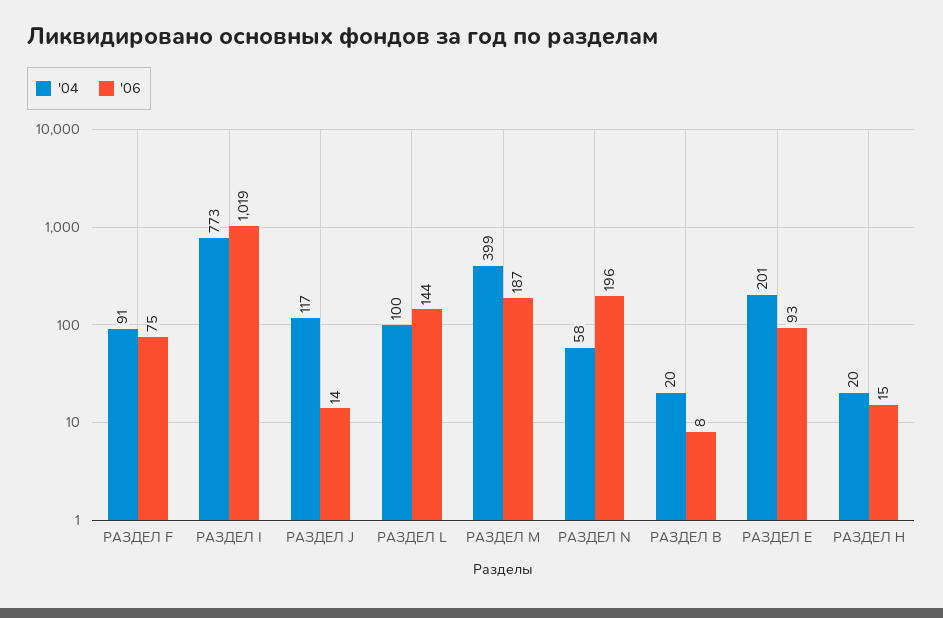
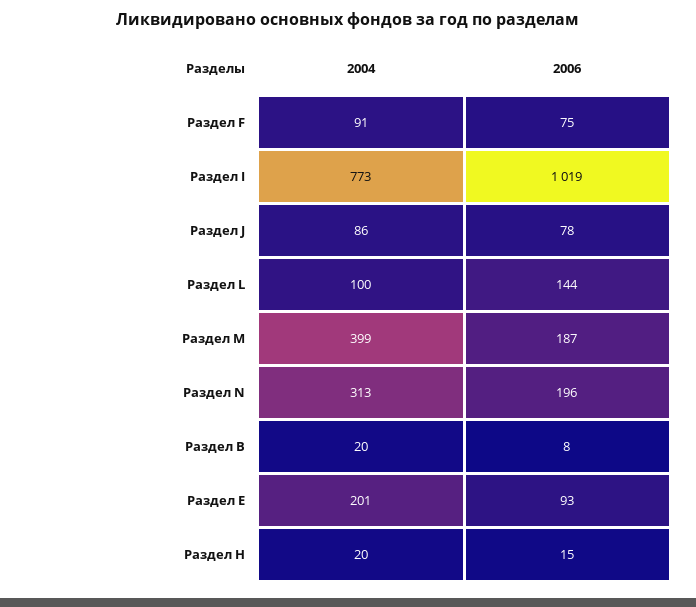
'04, РАЗДЕЛ J: 117 -> 86
'06, РАЗДЕЛ J: 14 -> 78
'04, РАЗДЕЛ N: 58 -> 313

